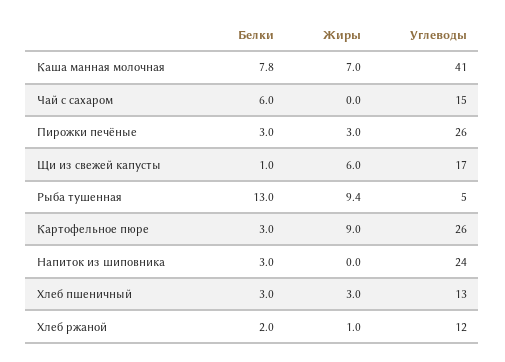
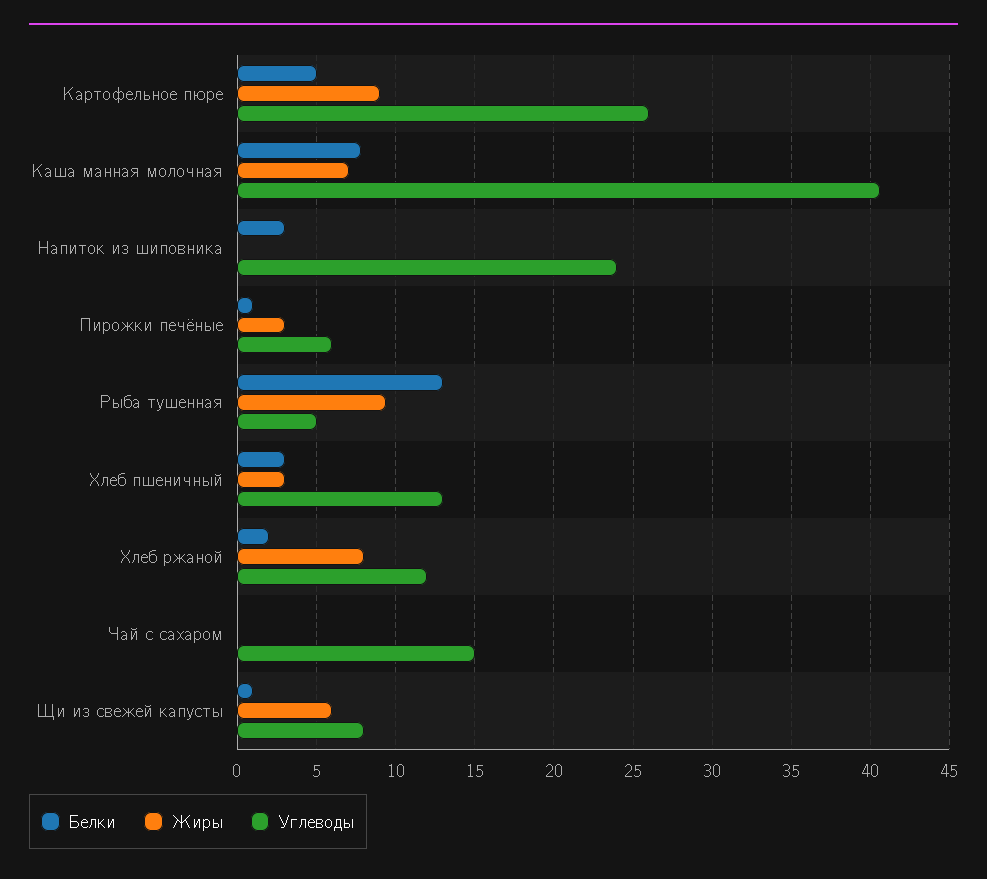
Белки, Чай с сахаром: 6 -> 0
Белки, Пирожки печёные: 3 -> 1
Углеводы, Пирожки печёные: 26 -> 6
Углеводы, Щи из свежей капусты: 17 -> 8
Белки, Картофельное пюре: 3 -> 5
Жиры, Хлеб ржаной: 1 -> 8

